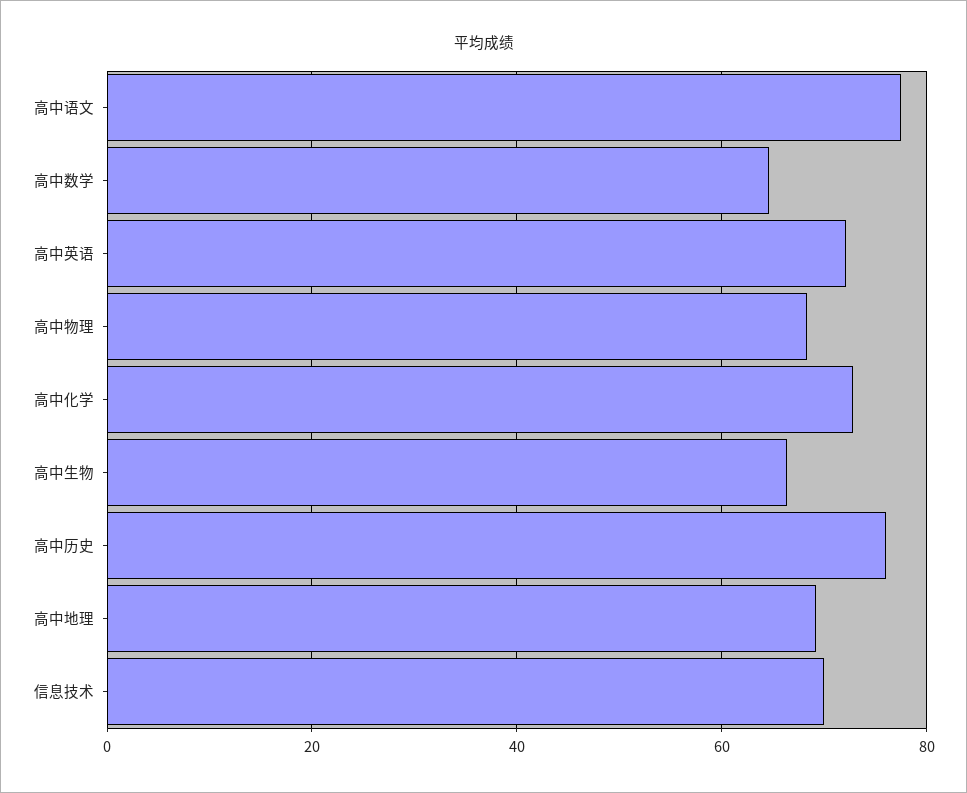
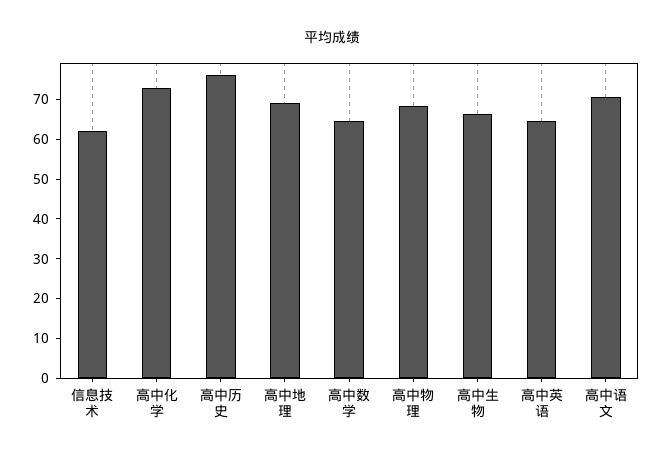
高中语文: 78 -> 70
高中英语: 72 -> 65
信息技术: 70 -> 62.5

